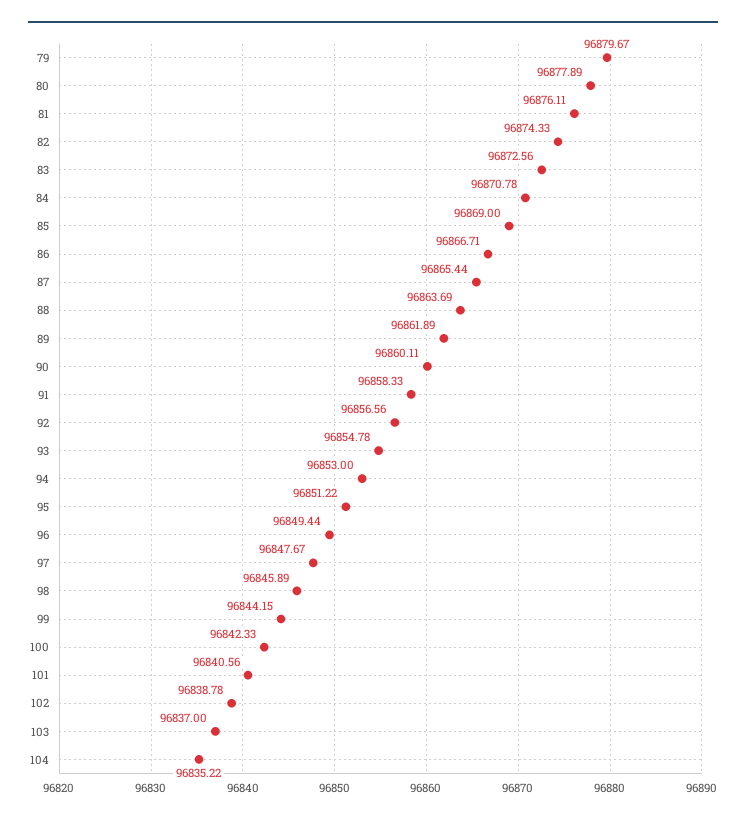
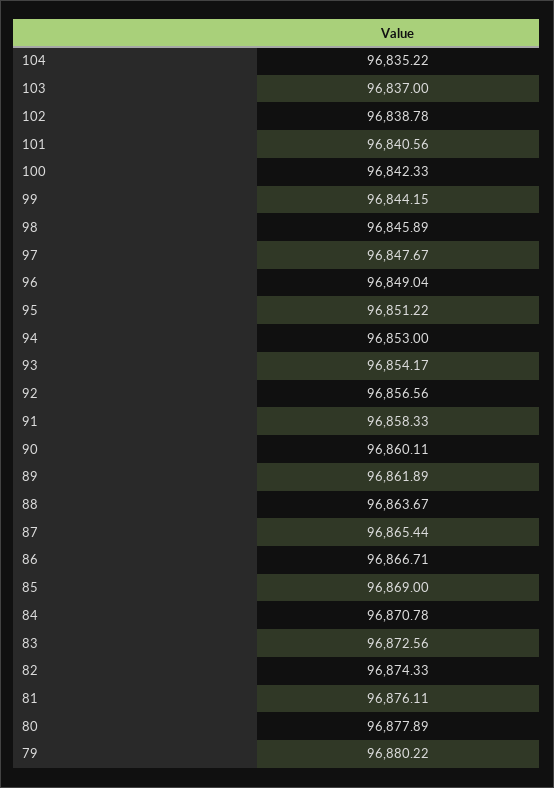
79: 96879.67 -> 96880.22
88: 96863.69 -> 96863.67
93: 96854.78 -> 96854.17
96: 96849.44 -> 96849.04

